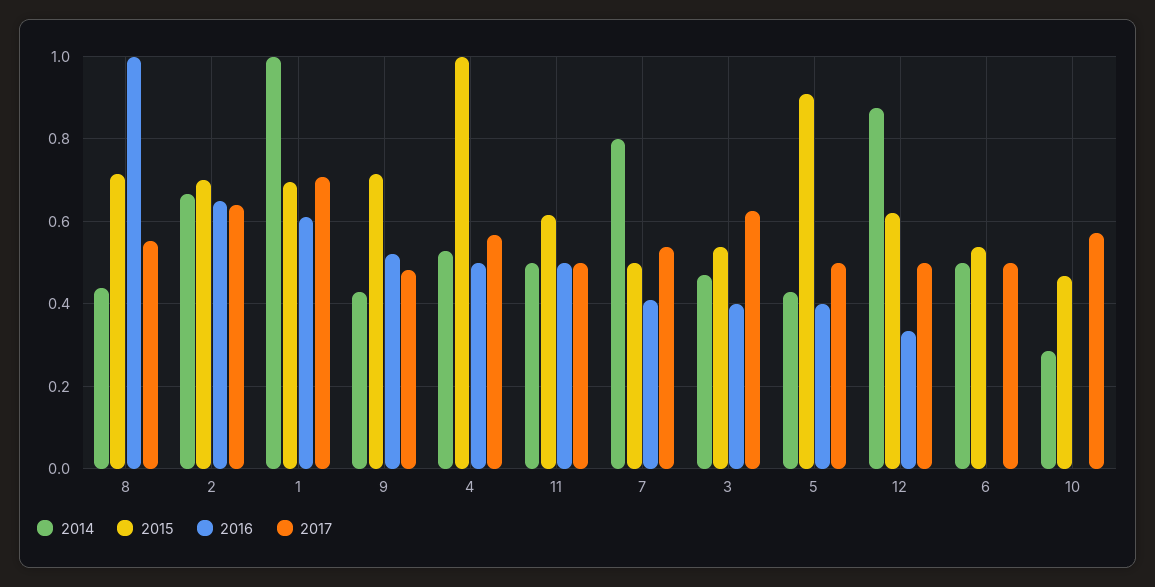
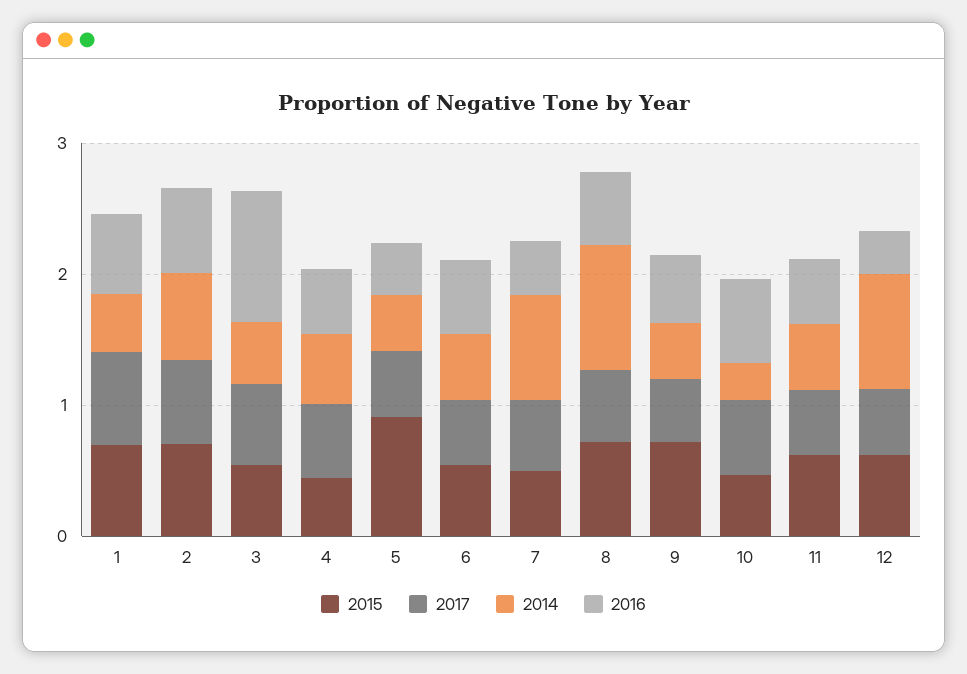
2014, 8: 0.44 -> 1
2016, 8: 1 -> 0.6
2014, 1: 1 -> 0.4
2015, 4: 1 -> 0.4
2016, 3: 0.4 -> 1
2016, 6: 0 -> 0.6
2016, 10: 0 -> 0.6

